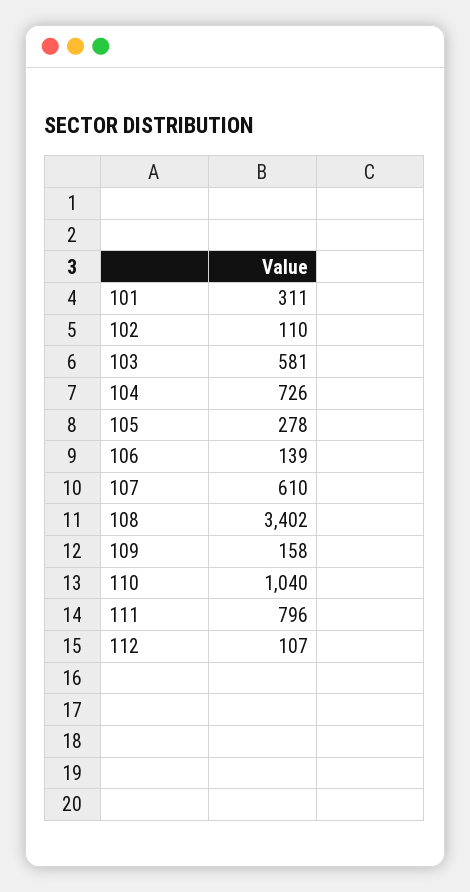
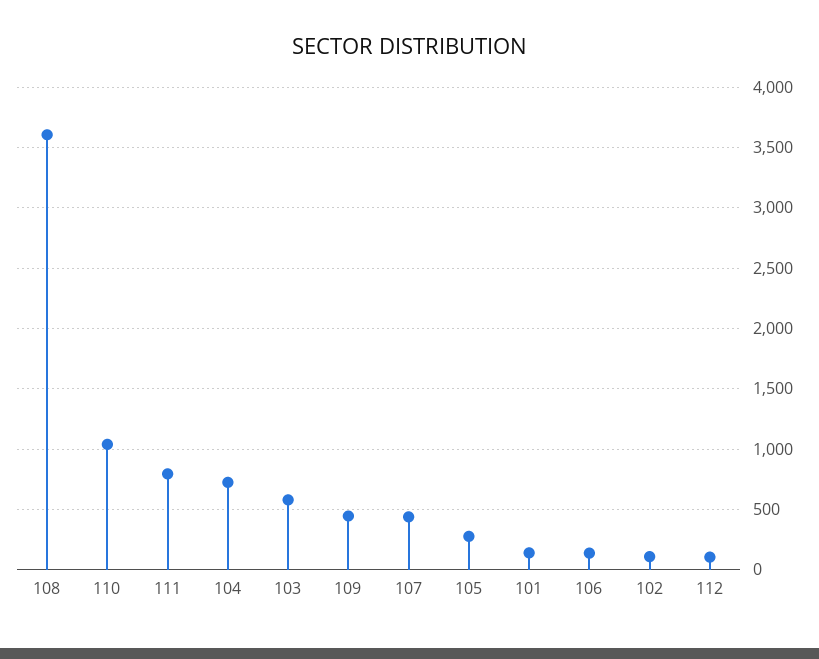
101: 311 -> 150
107: 610 -> 450
108: 3402 -> 3600
109: 158 -> 450

